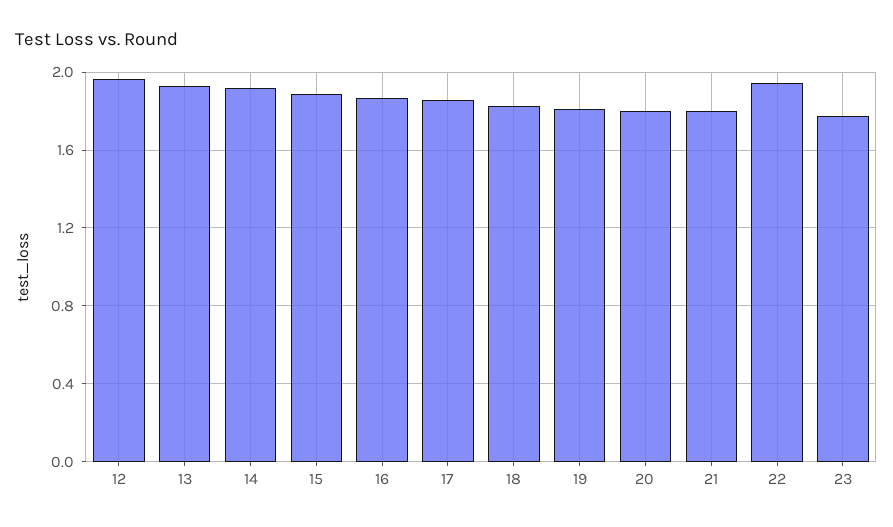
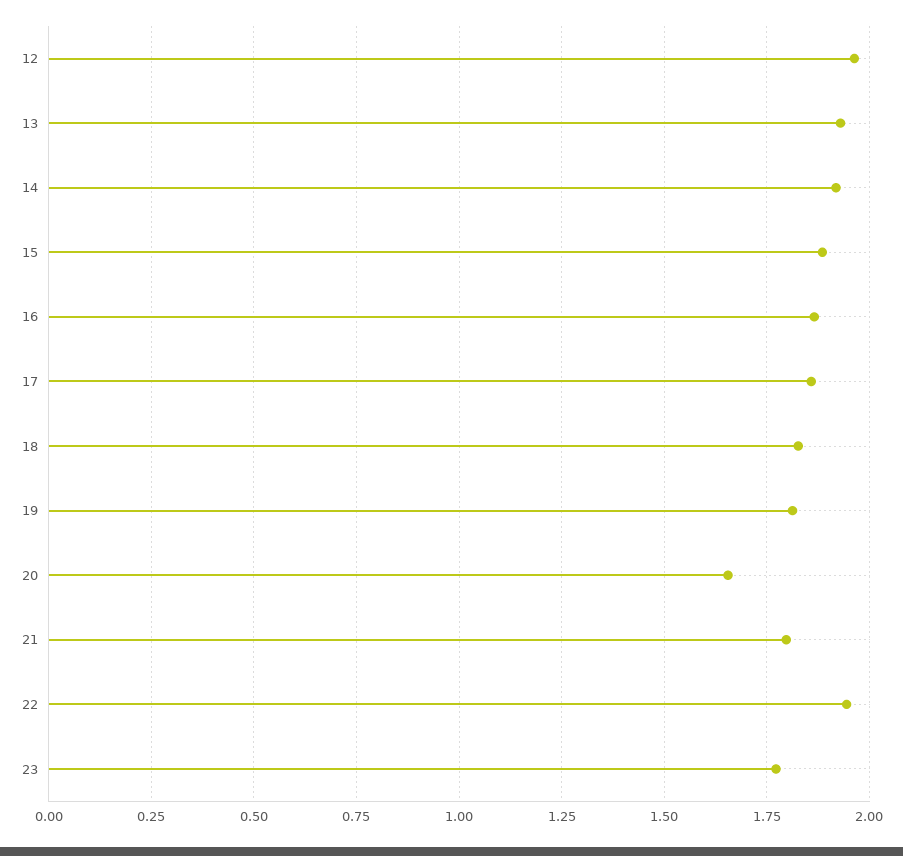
20: 1.8 -> 1.65

